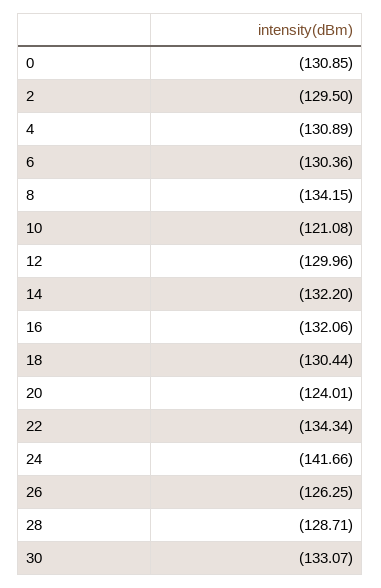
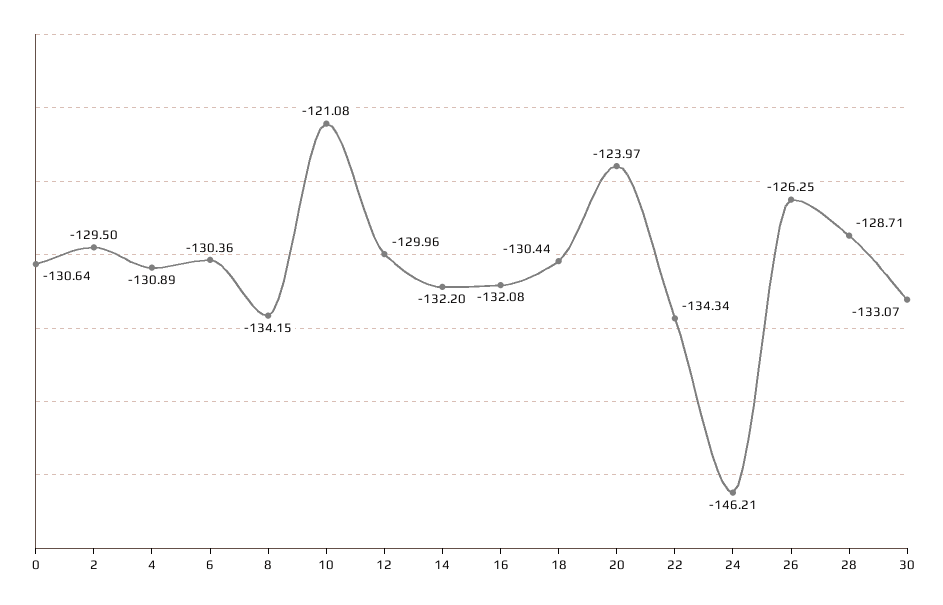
0: -130.85 -> -130.64
16: -132.06 -> -132.08
20: -124.01 -> -123.97
24: -141.66 -> -146.21

